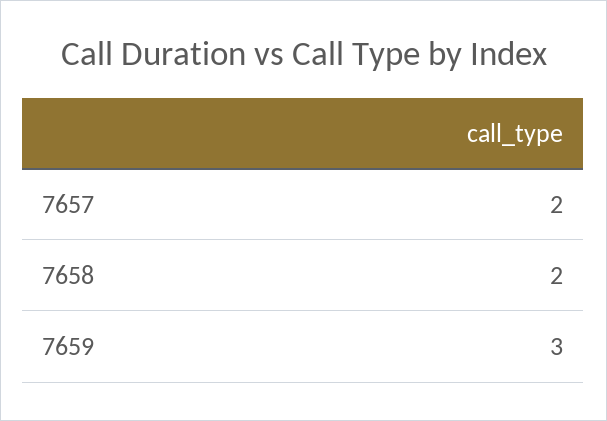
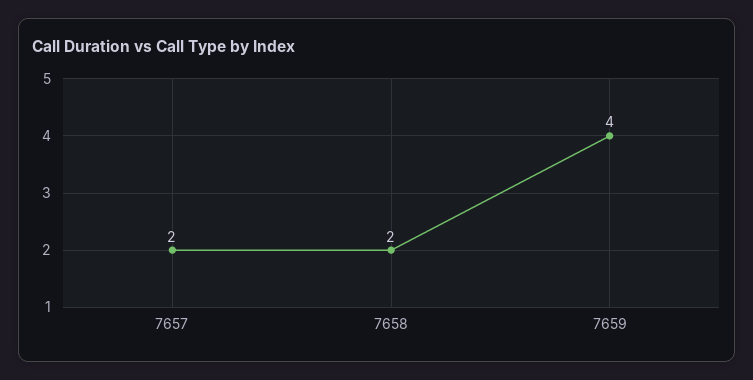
7659: 3 -> 4

